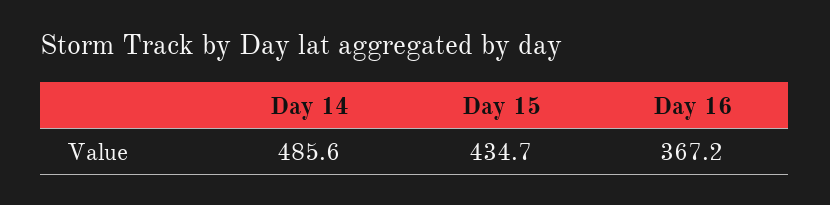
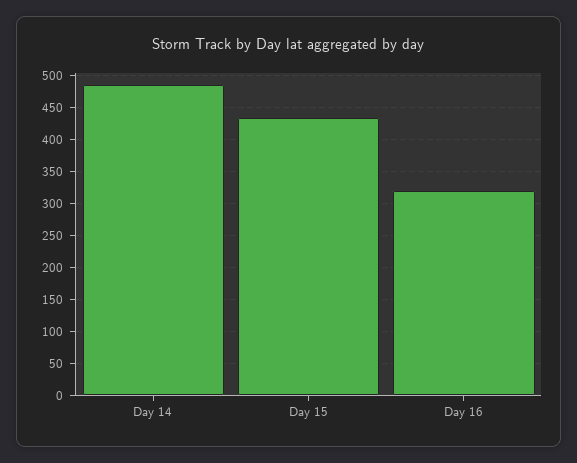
Day 16: 367.2 -> 320

